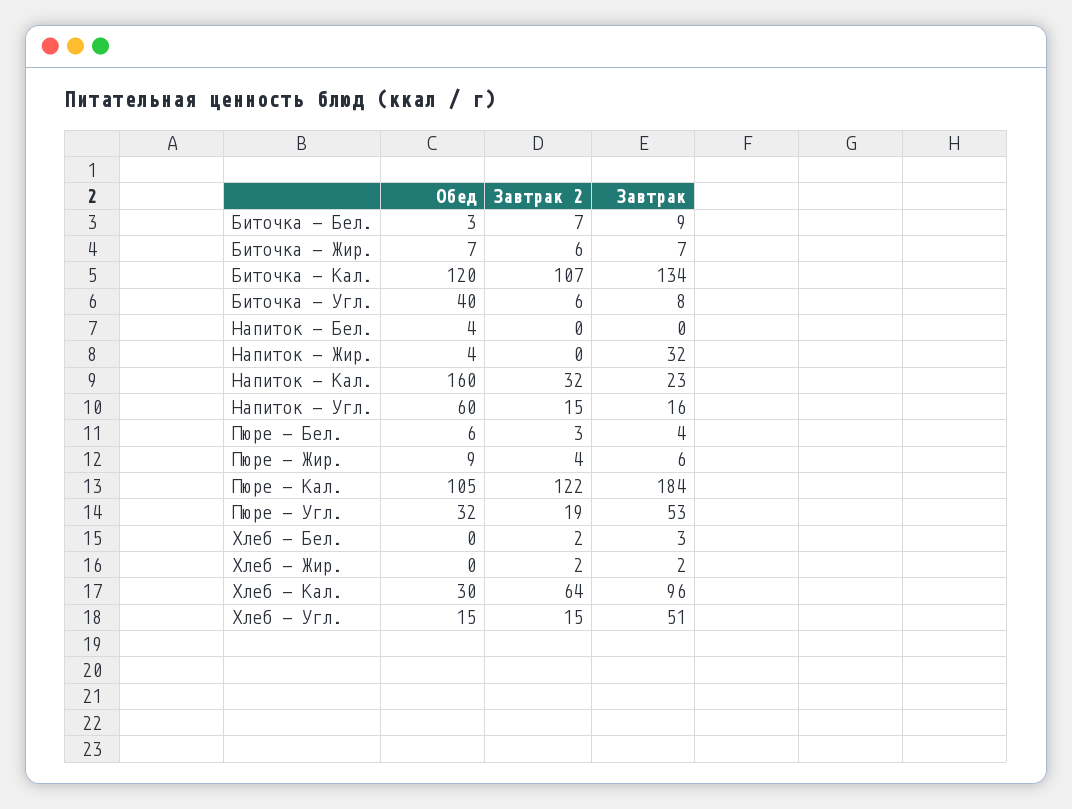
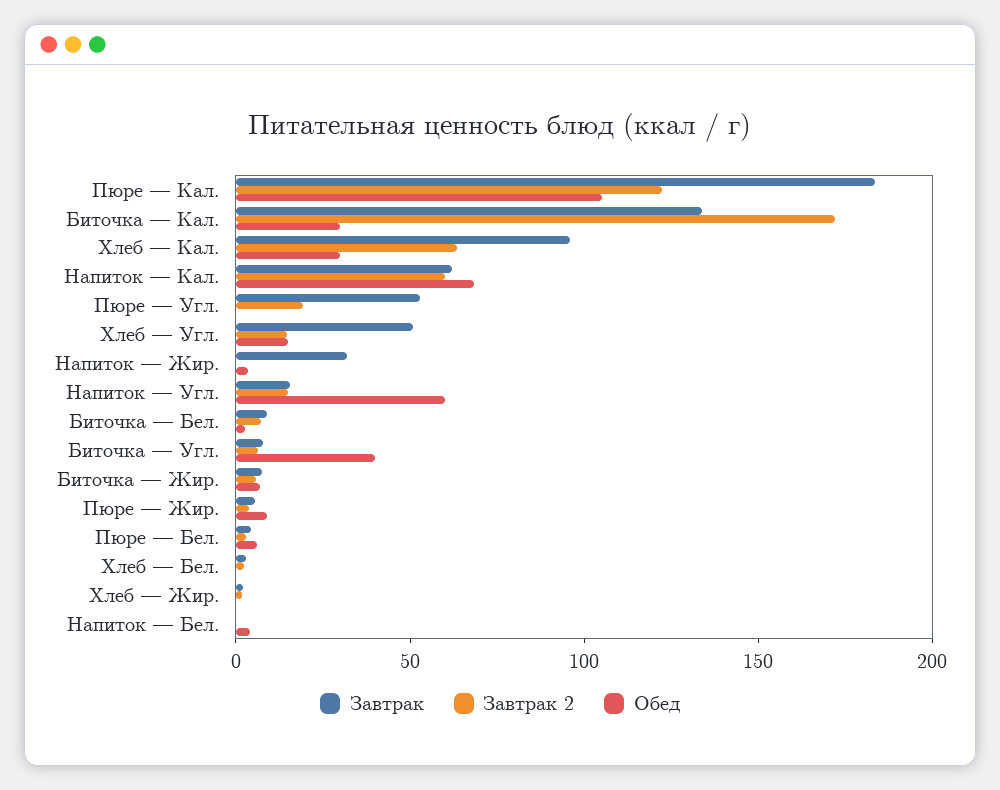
Обед, Биточка — Кал.: 120 -> 30
Завтрак 2, Биточка — Кал.: 107 -> 170
Обед, Напиток — Кал.: 160 -> 70
Завтрак 2, Напиток — Кал.: 32 -> 60
Завтрак, Напиток — Кал.: 23 -> 60
Обед, Пюре — Угл.: 32 -> 0

